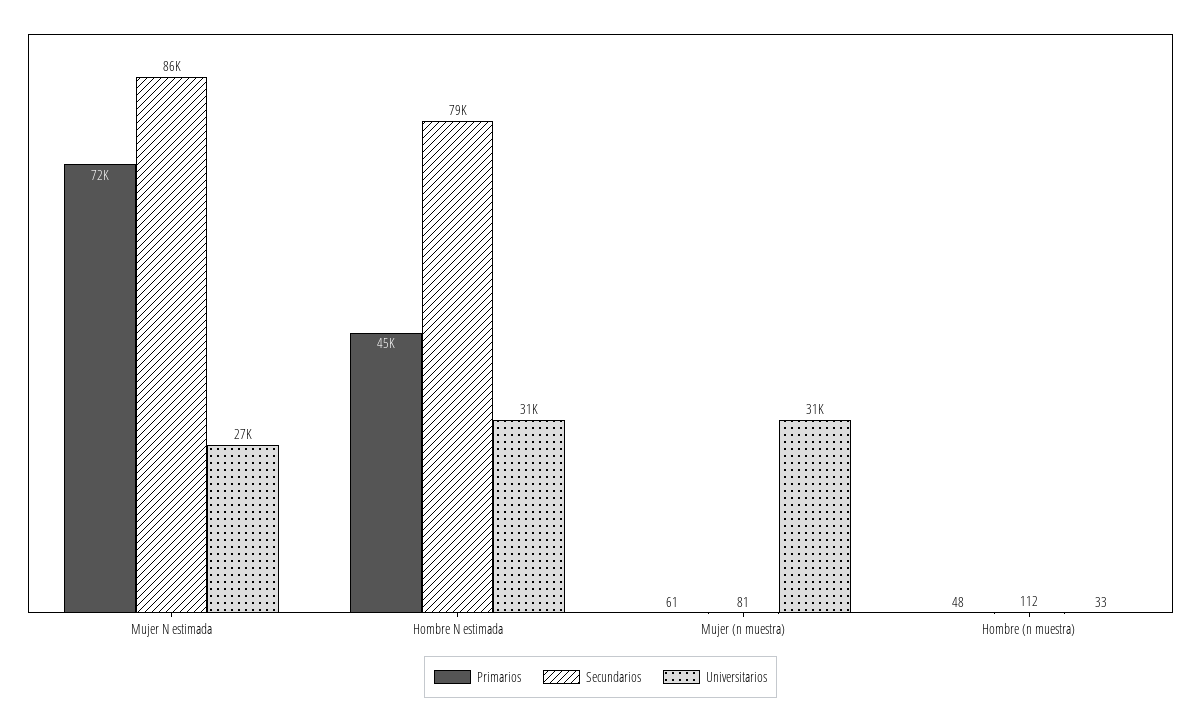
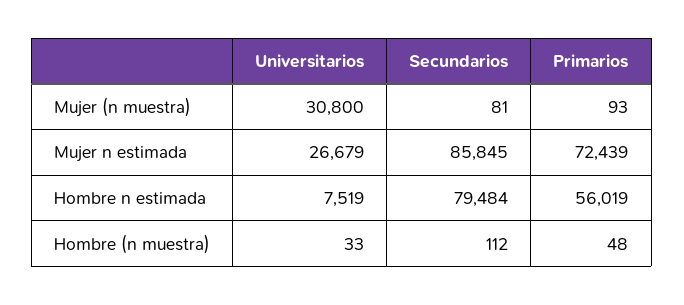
Primarios, Hombre N estimada: 45000 -> 56019
Universitarios, Hombre N estimada: 31000 -> 7519
Primarios, Mujer (n muestra): 61 -> 93

